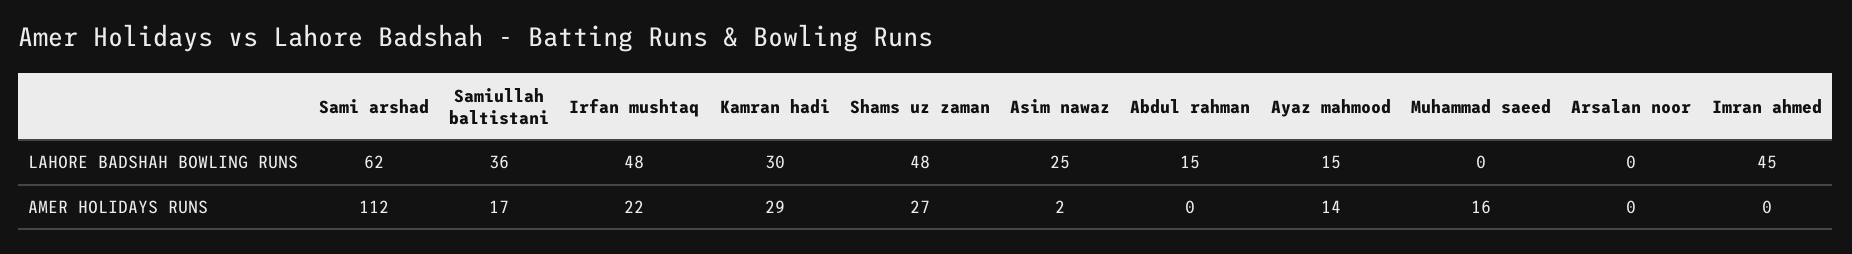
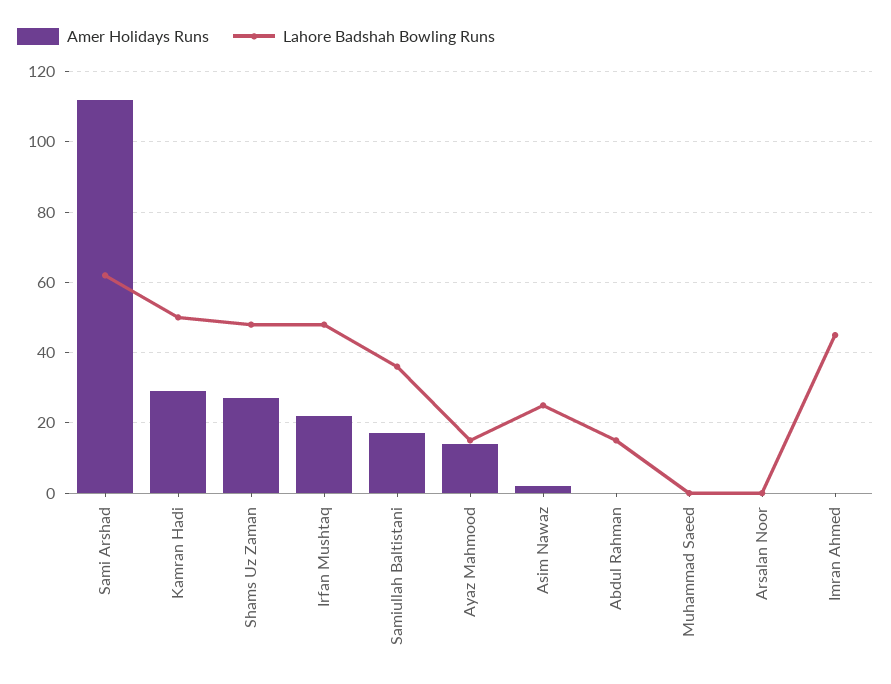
LAHORE BADSHAH BOWLING RUNS, Kamran hadi: 30 -> 50
AMER HOLIDAYS RUNS, Muhammad saeed: 16 -> 0

